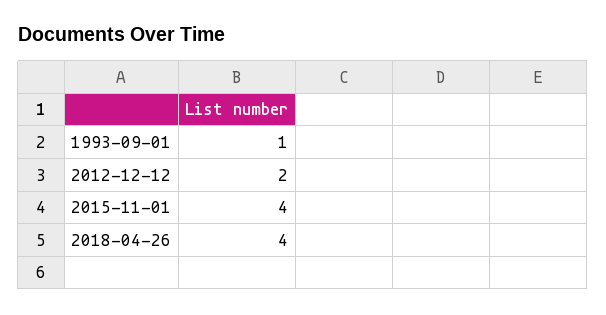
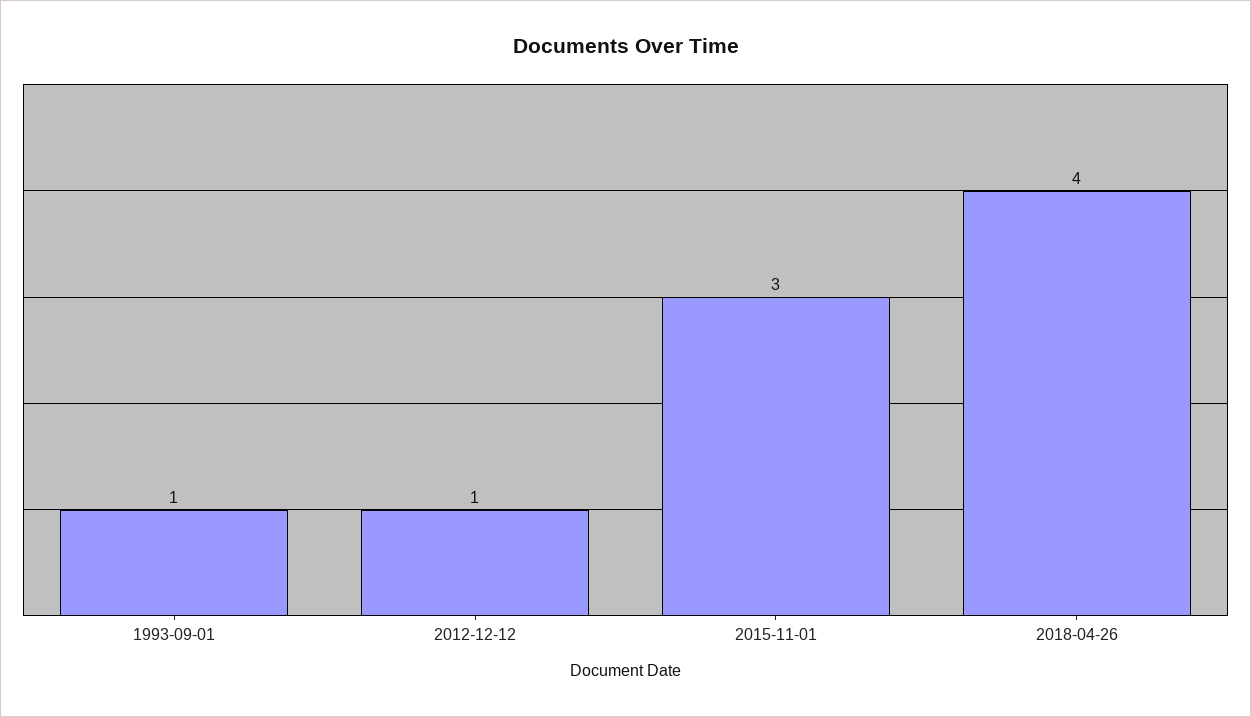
2012-12-12: 2 -> 1
2015-11-01: 4 -> 3

